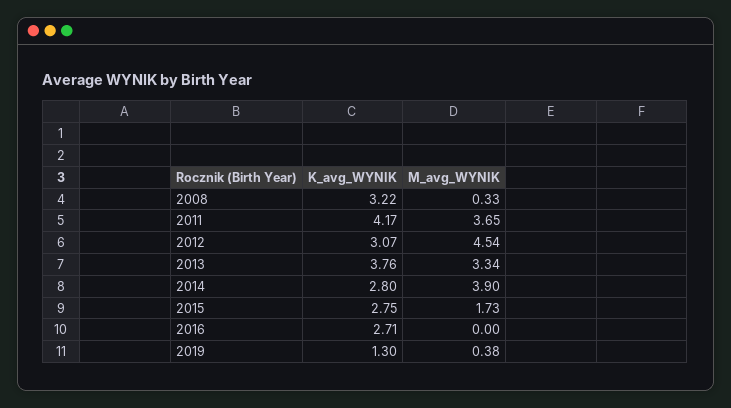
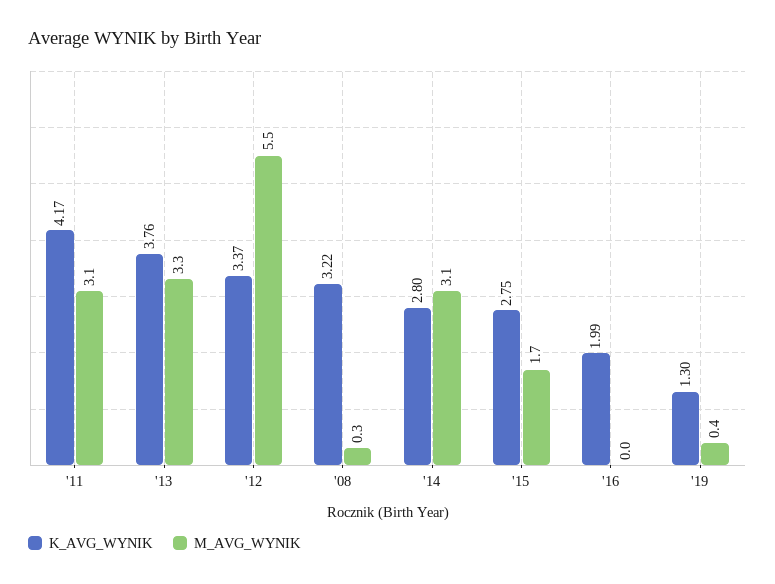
M_avg_WYNIK, 2011: 3.65 -> 3.1
K_avg_WYNIK, 2012: 3.07 -> 3.37
M_avg_WYNIK, 2012: 4.54 -> 5.5
M_avg_WYNIK, 2014: 3.9 -> 3.1
K_avg_WYNIK, 2016: 2.71 -> 1.99

